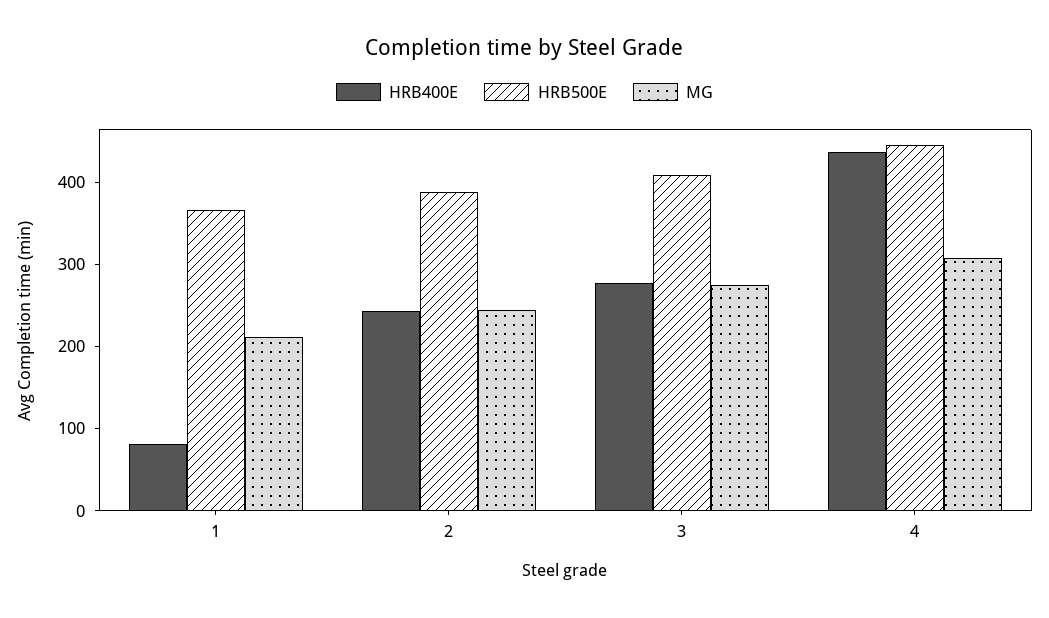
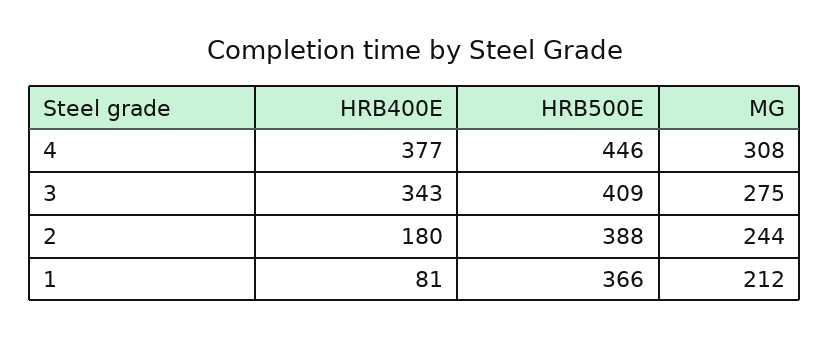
HRB400E, 2: 240 -> 180
HRB400E, 3: 280 -> 343
HRB400E, 4: 440 -> 377

